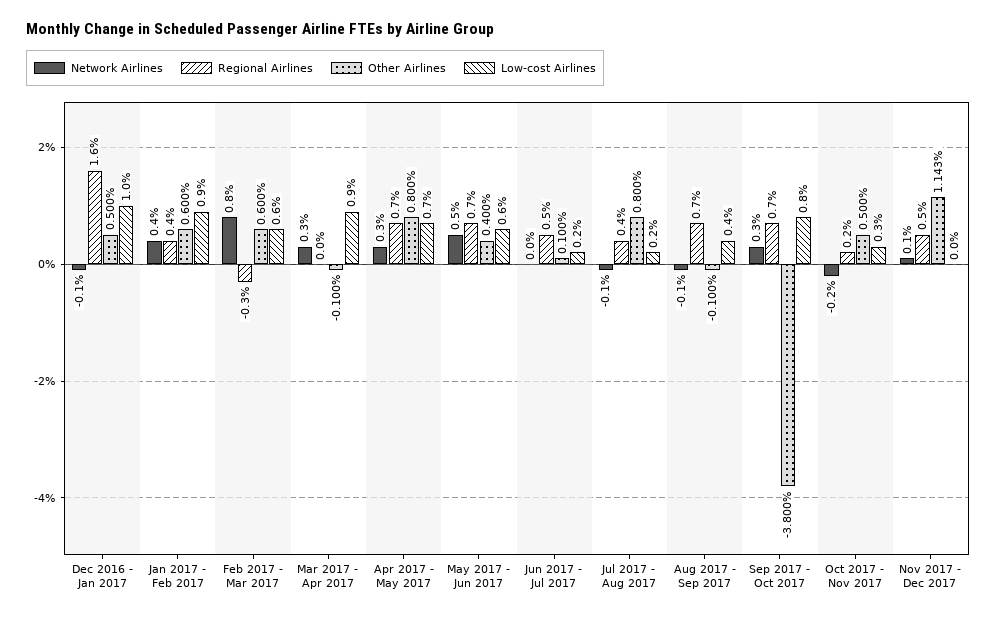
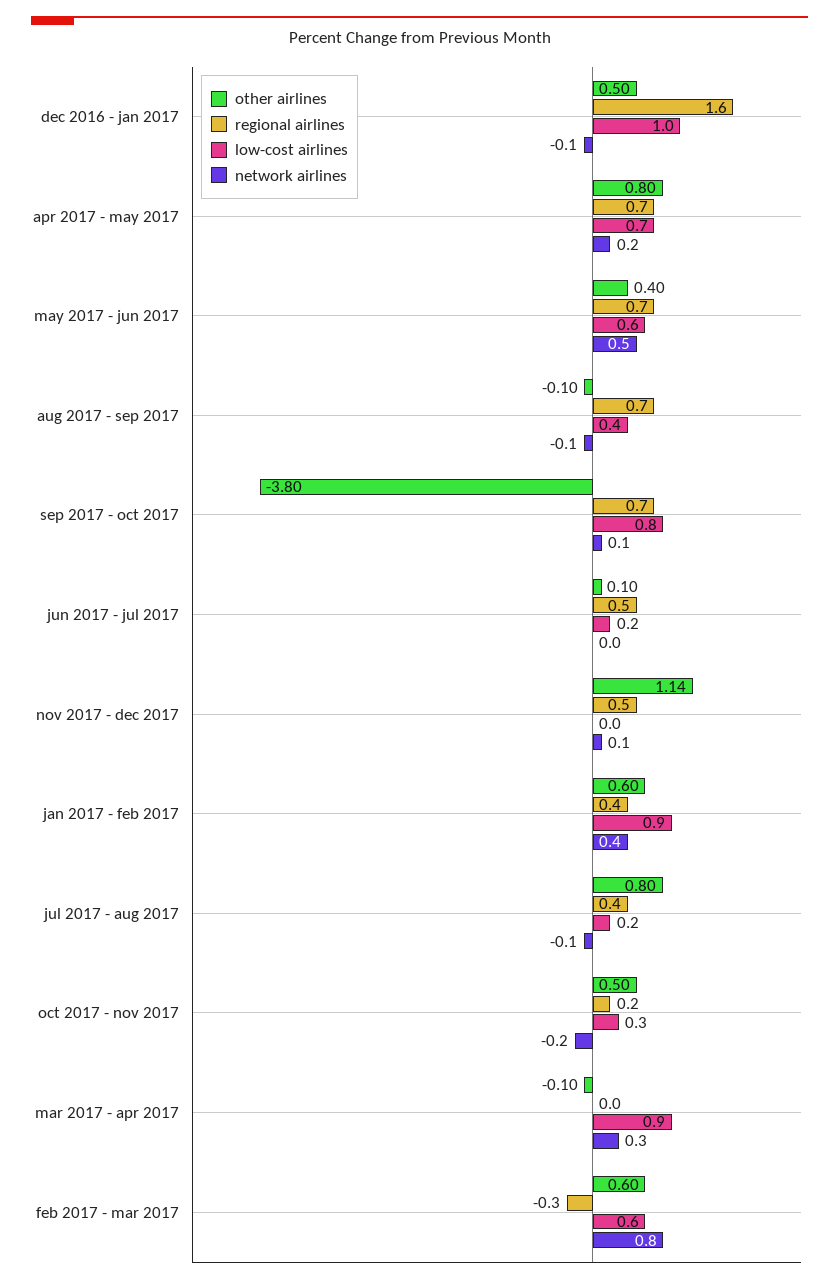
Network Airlines, Apr 2017 - May 2017: 0.3 -> 0.2
Network Airlines, Sep 2017 - Oct 2017: 0.3 -> 0.1

